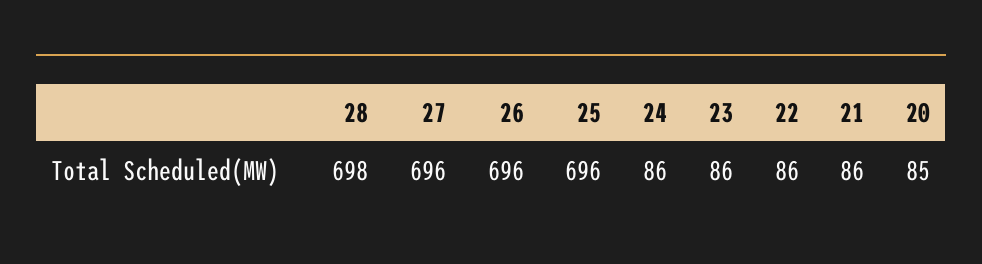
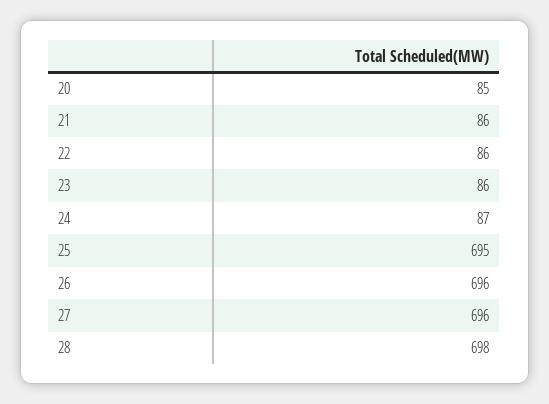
25: 696 -> 695
24: 86 -> 87

